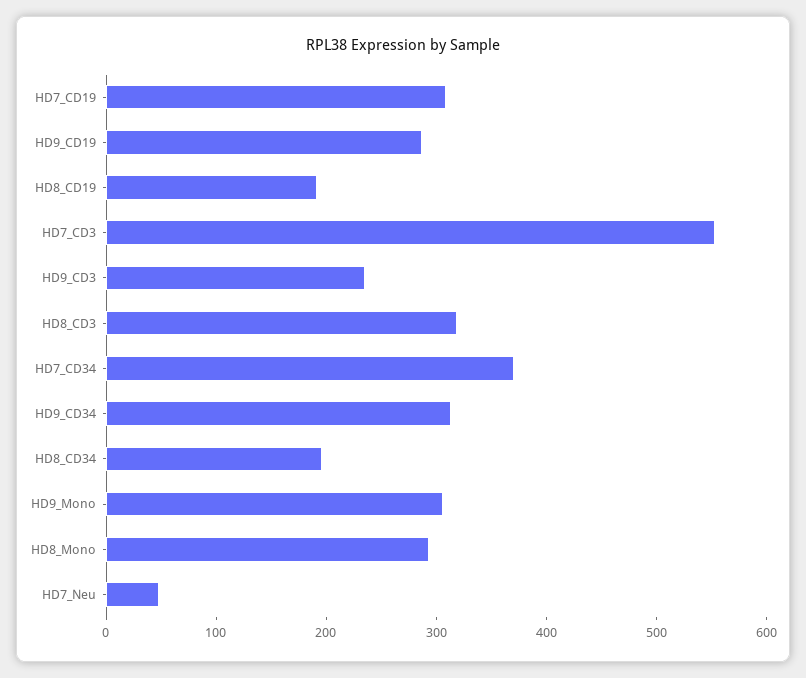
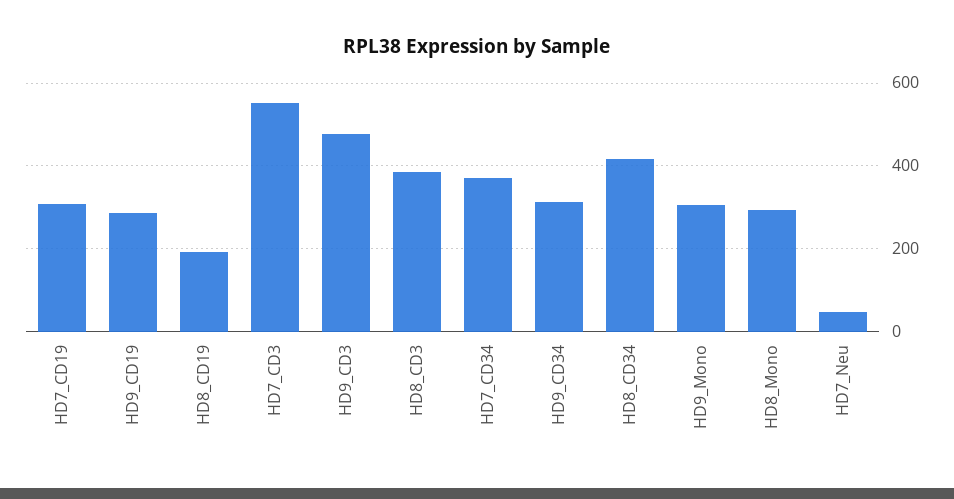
HD9_CD3: 240 -> 480
HD8_CD3: 320 -> 380
HD8_CD34: 200 -> 420

